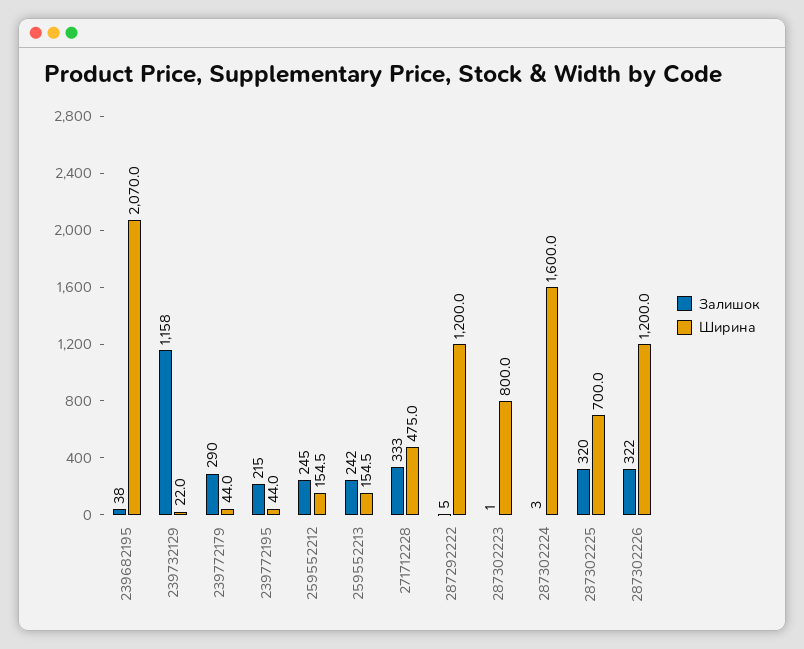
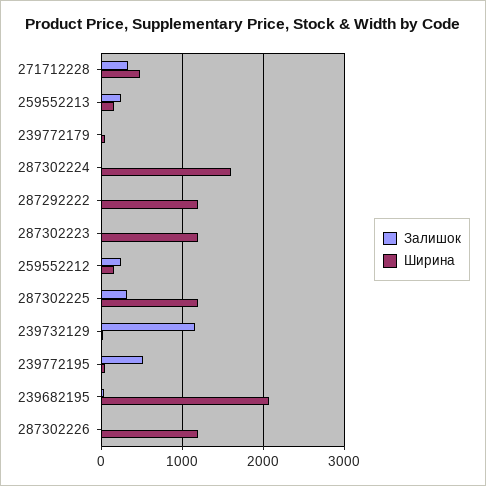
Залишок, 239772179: 290 -> 0
Залишок, 239772195: 215 -> 500
Ширина, 287302223: 800 -> 1200
Ширина, 287302225: 700 -> 1200
Залишок, 287302226: 322 -> 0

